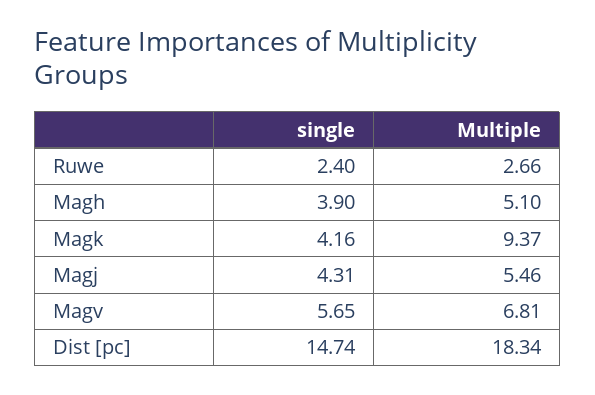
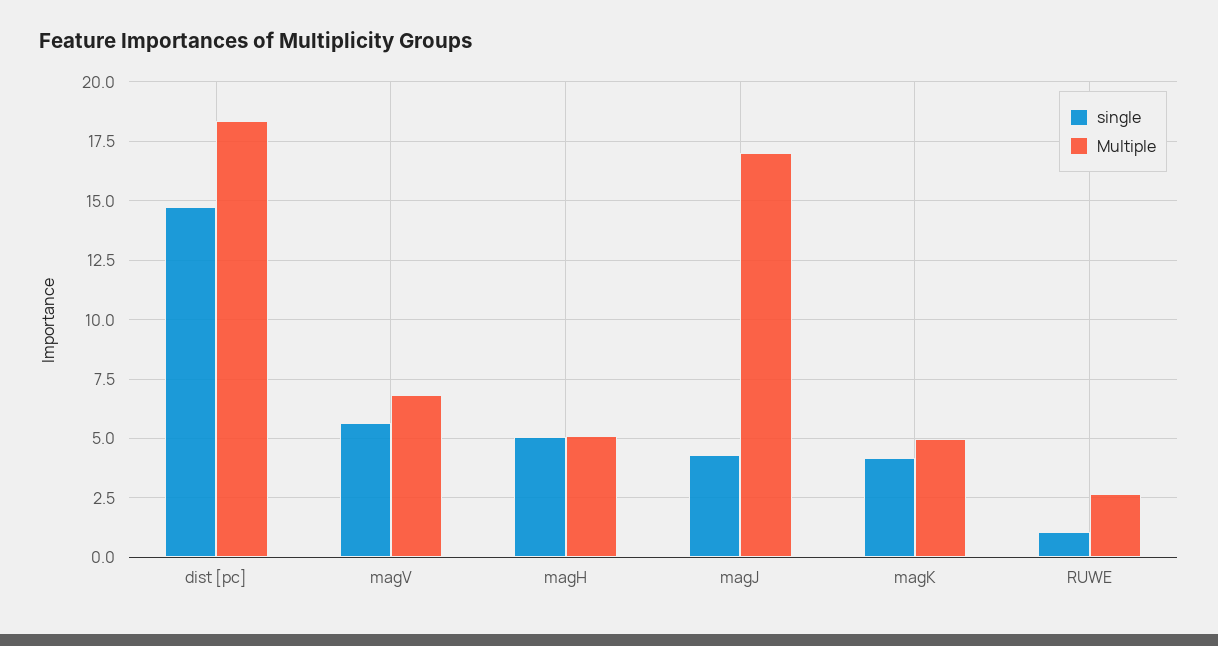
single, Ruwe: 2.4 -> 1
single, Magh: 3.9 -> 5
Multiple, Magk: 9.37 -> 5
Multiple, Magj: 5.46 -> 17

